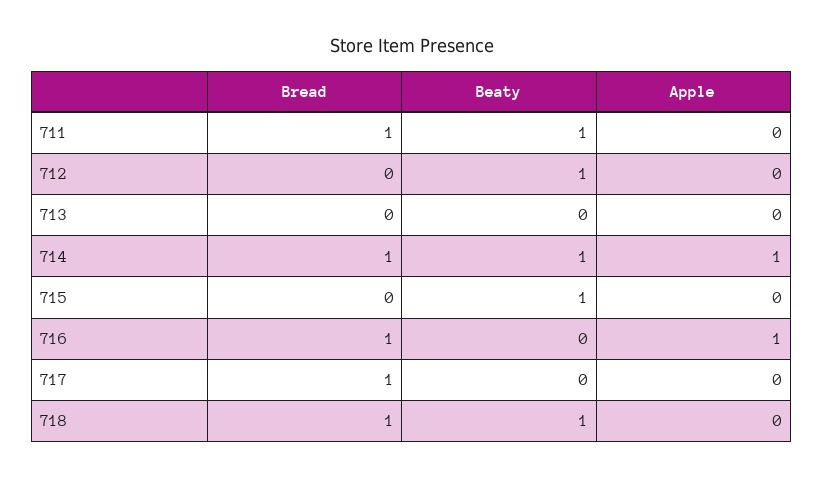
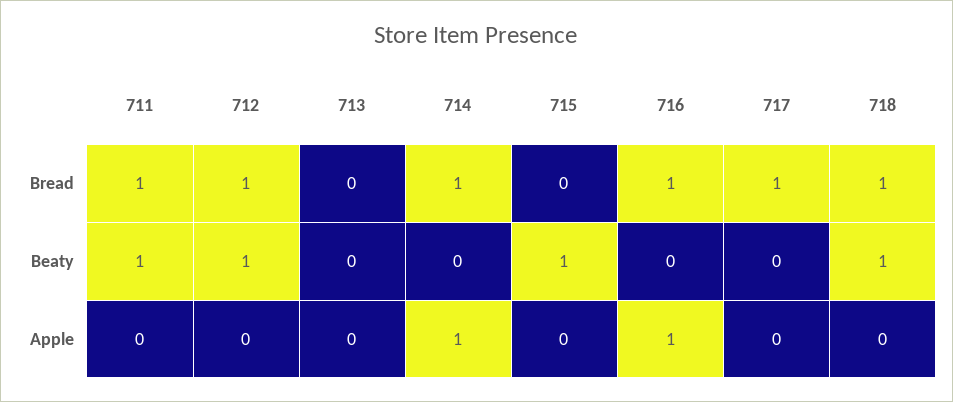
Bread, 712: 0 -> 1
Beaty, 714: 1 -> 0

